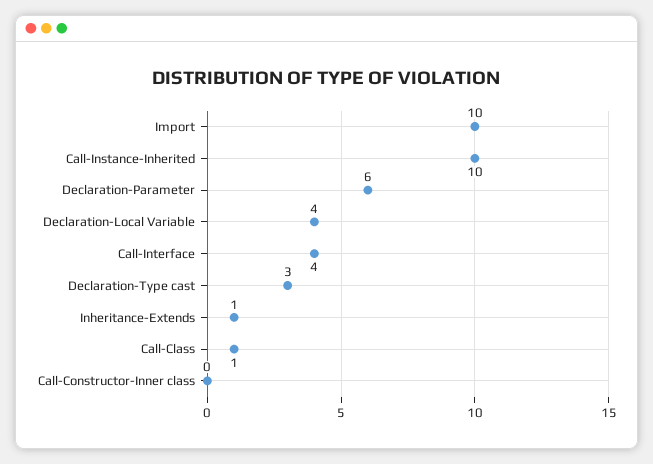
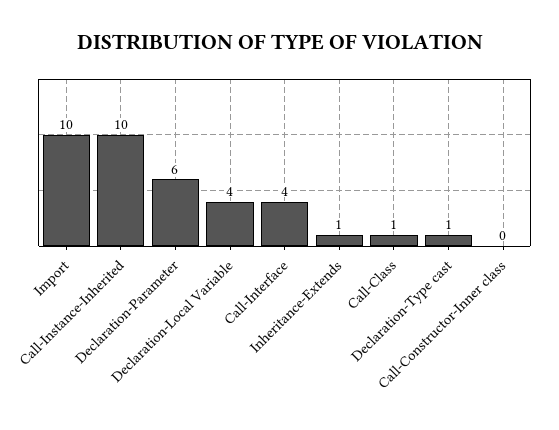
Declaration-Type cast: 3 -> 1

